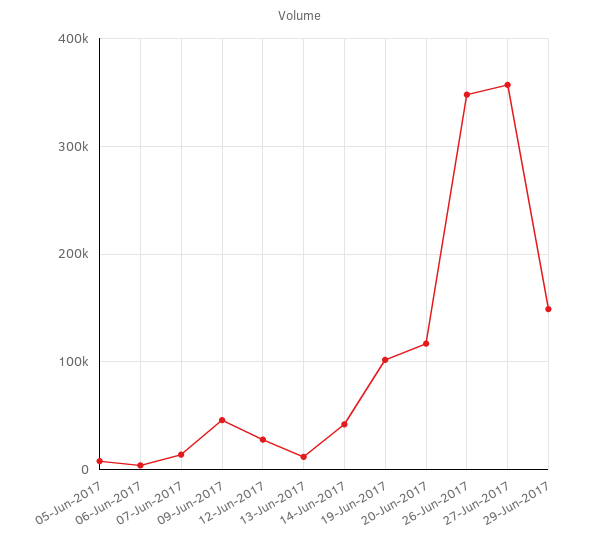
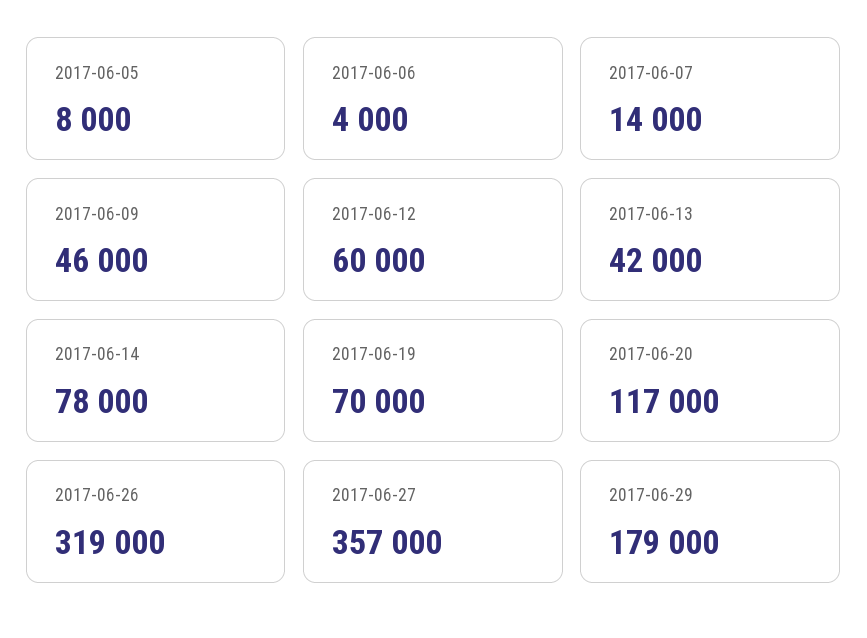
12-Jun-2017: 30000 -> 60000
13-Jun-2017: 10000 -> 42000
14-Jun-2017: 40000 -> 78000
19-Jun-2017: 100000 -> 70000
26-Jun-2017: 350000 -> 319000
29-Jun-2017: 150000 -> 179000

